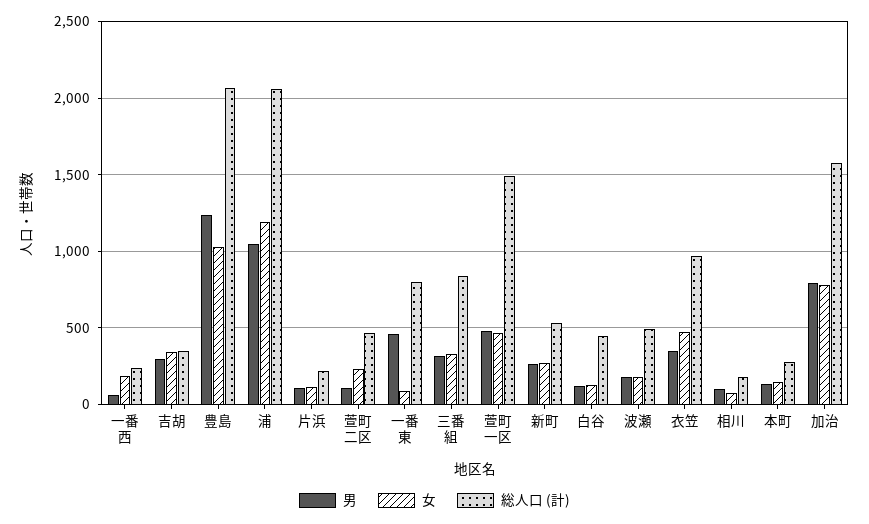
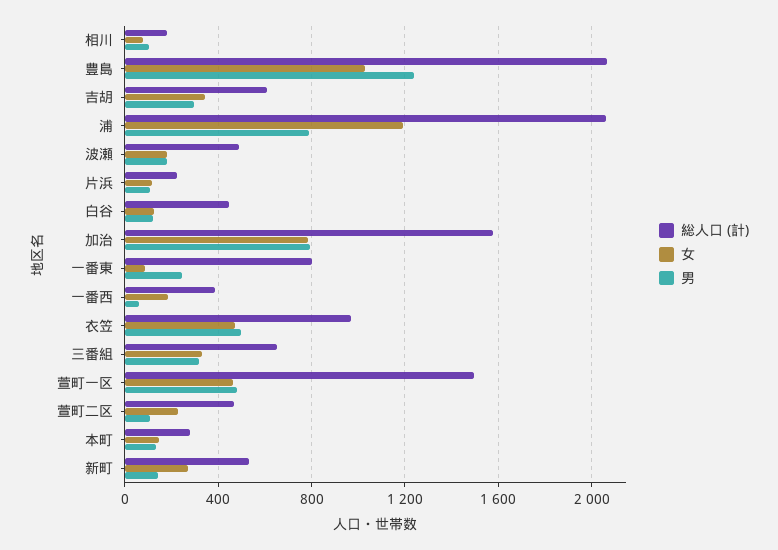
総人口 (計), 一番西: 250 -> 400
総人口 (計), 吉胡: 350 -> 600
男, 浦: 1050 -> 800
男, 一番東: 450 -> 250
総人口 (計), 三番組: 850 -> 650
男, 新町: 250 -> 150
男, 衣笠: 350 -> 500

